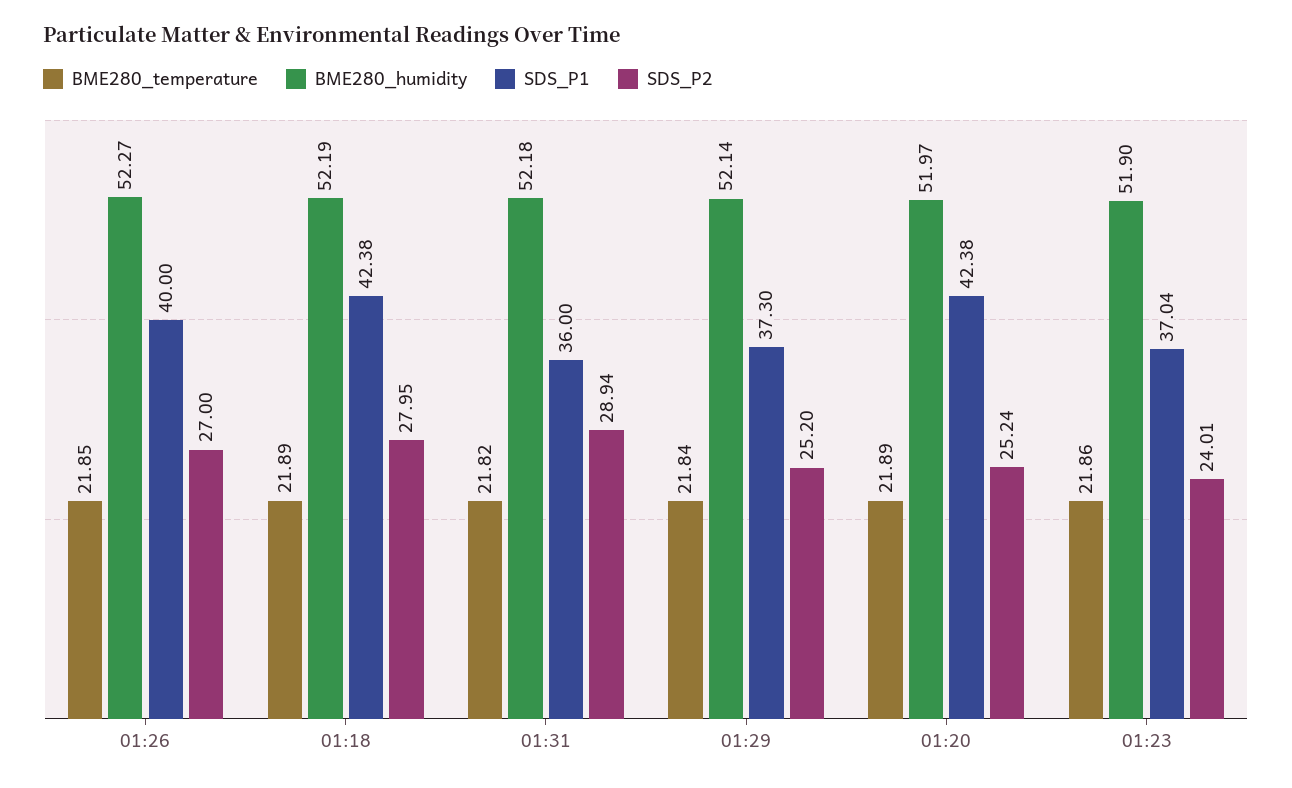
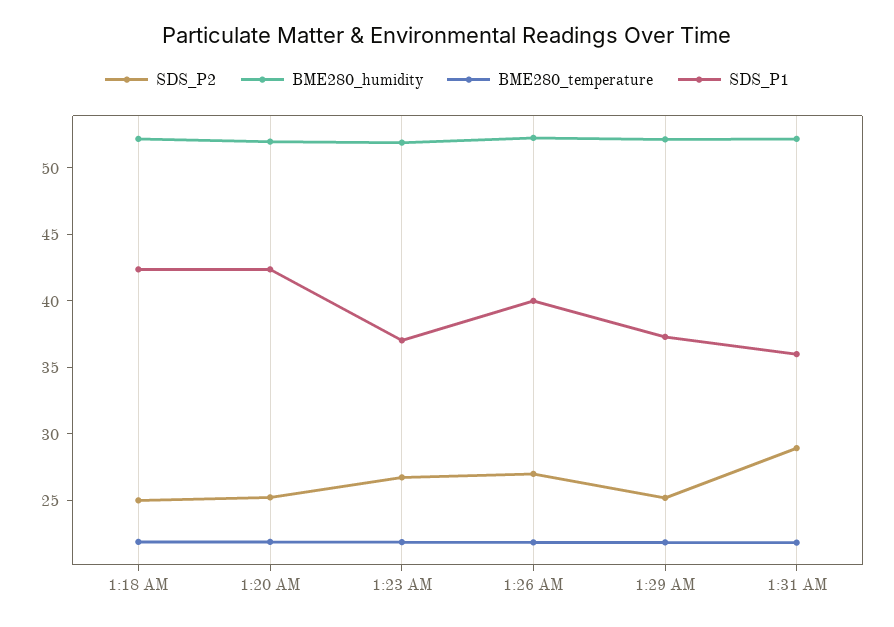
SDS_P2, 01:18: 27.95 -> 25
SDS_P2, 01:23: 24.01 -> 27

